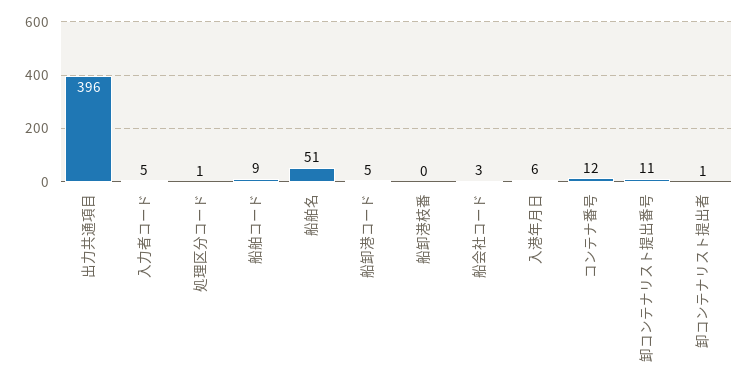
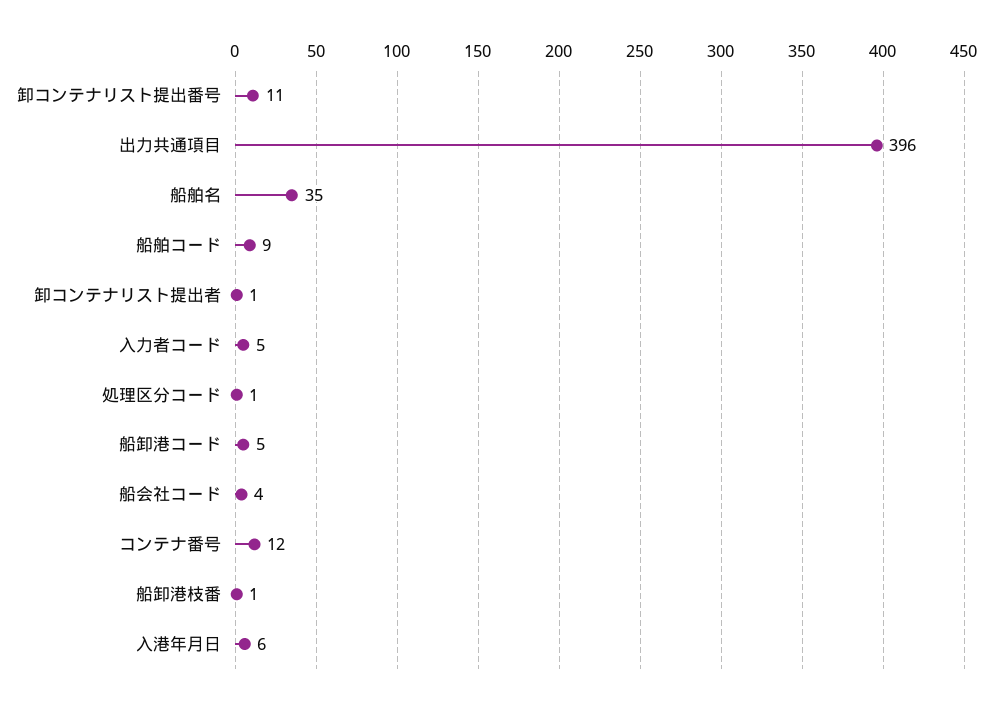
船舶名: 51 -> 35
船卸港枝番: 0 -> 1
船会社コード: 3 -> 4

